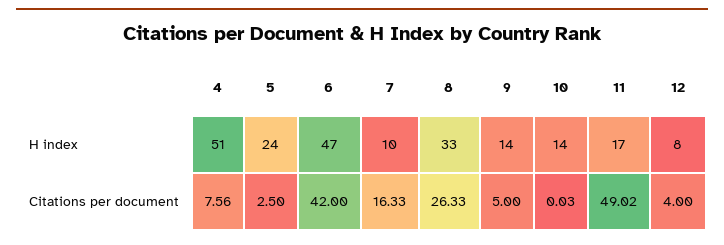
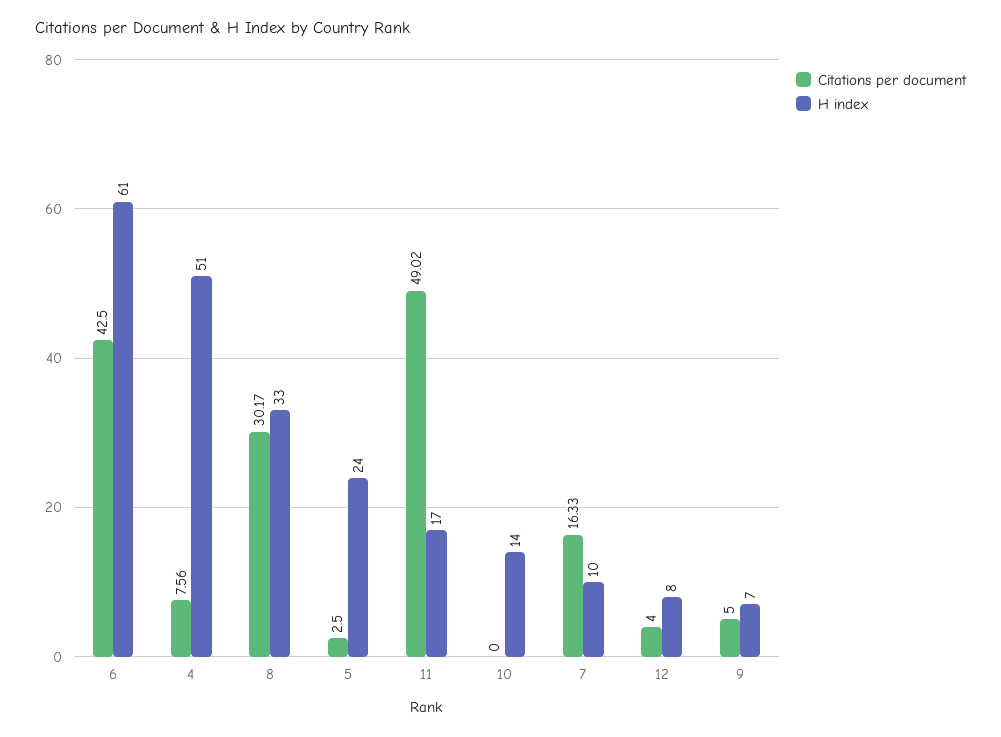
H index, 6: 47 -> 61
H index, 9: 14 -> 7
Citations per document, 6: 42 -> 42.5
Citations per document, 8: 26.33 -> 30.17
Citations per document, 10: 0.03 -> 0

